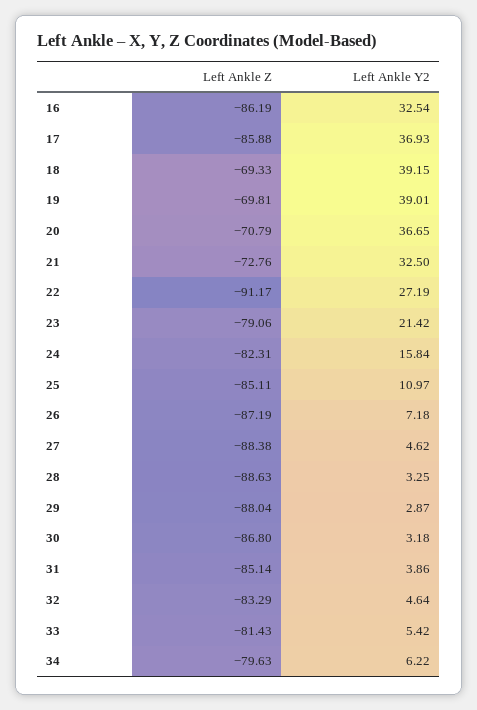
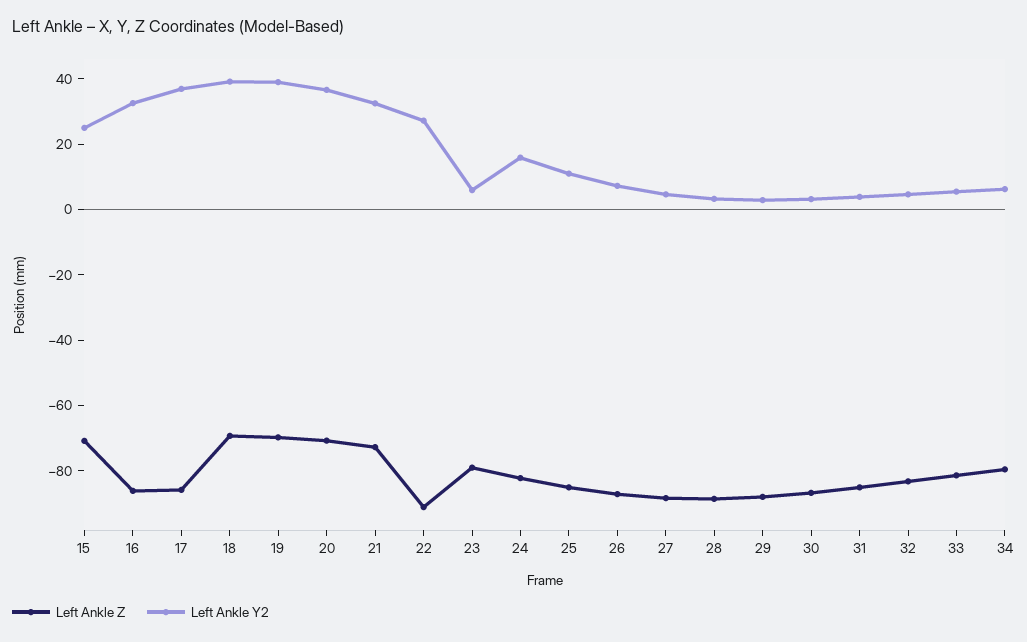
Left Ankle Y2, 23: 21.42 -> 5
Left Ankle Z, 15: none -> -70
Left Ankle Y2, 15: none -> 25

